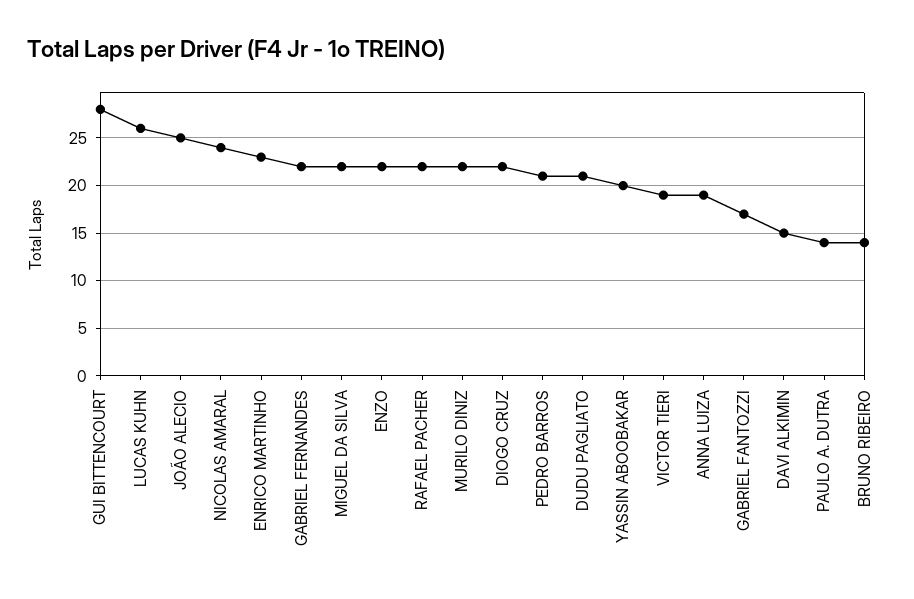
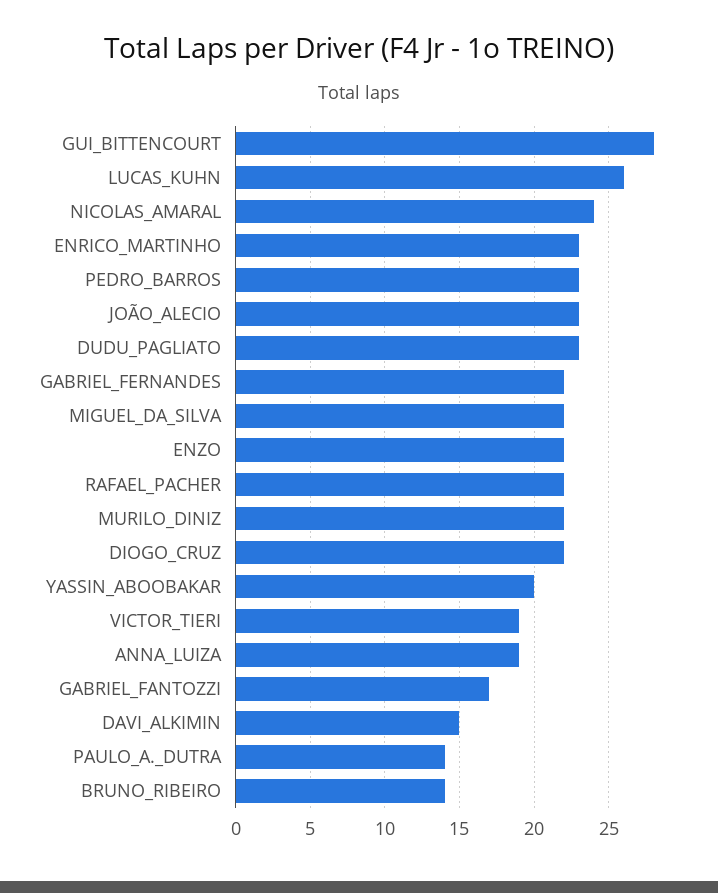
JOÃO ALECIO: 25 -> 23
PEDRO BARROS: 21 -> 23
DUDU PAGLIATO: 21 -> 23

